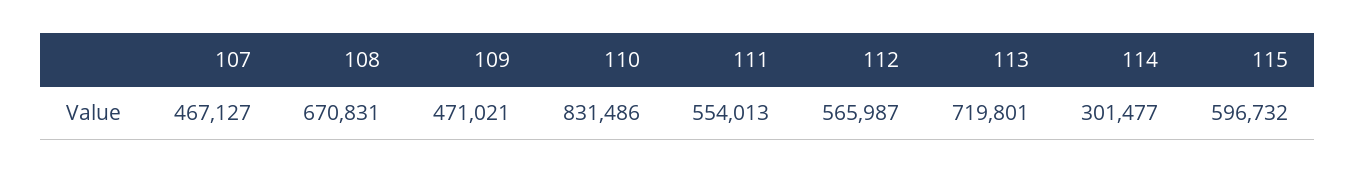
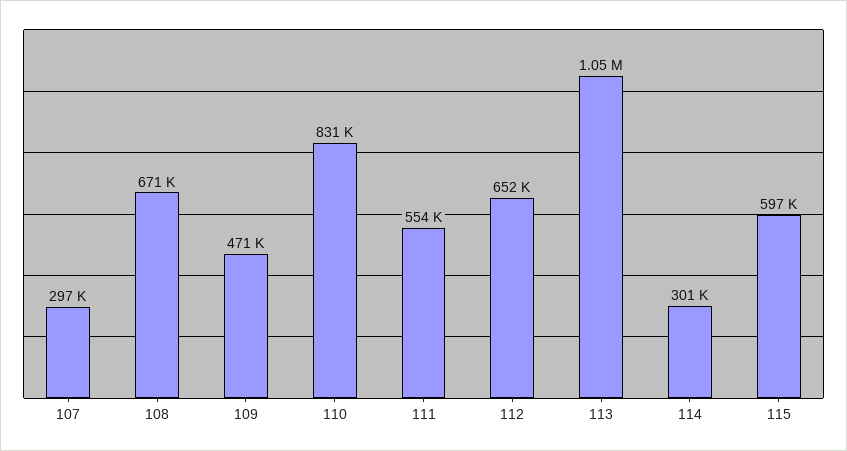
107: 467127 -> 297000
112: 565987 -> 652000
113: 719801 -> 1050000

